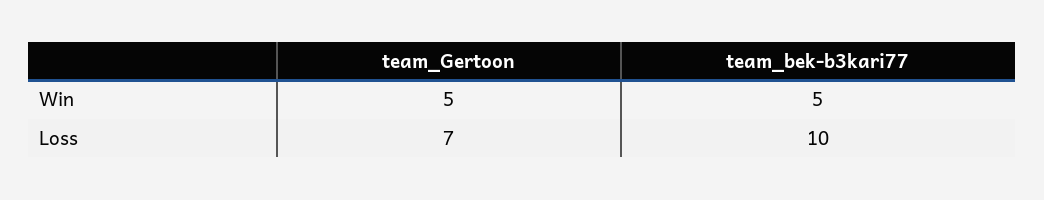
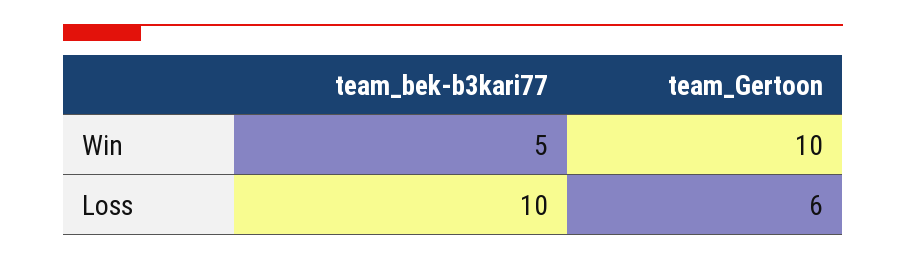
team_Gertoon, Win: 5 -> 10
team_Gertoon, Loss: 7 -> 6

